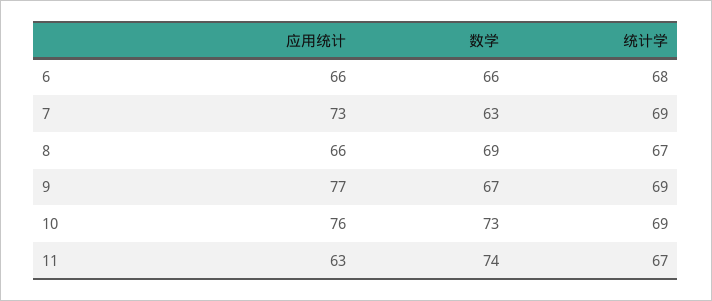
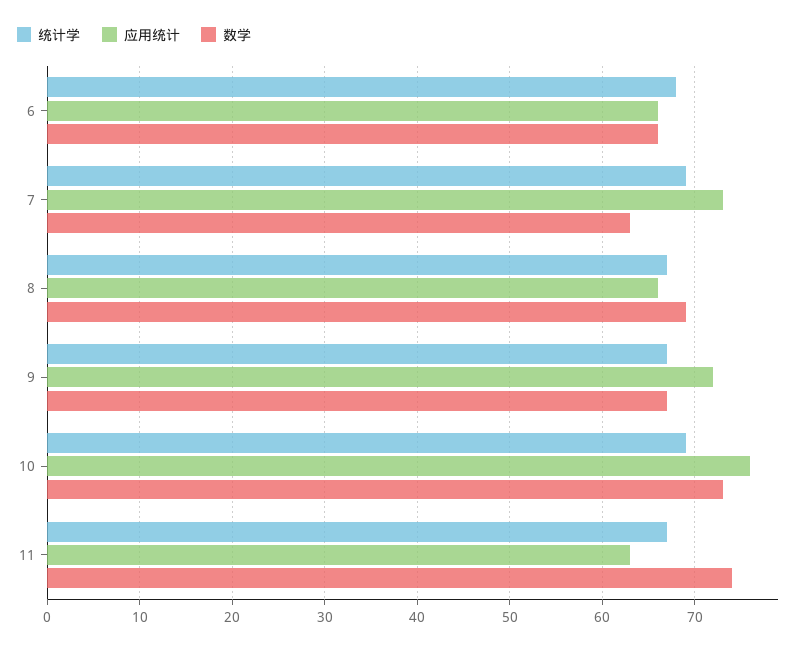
应用统计, 9: 77 -> 72
统计学, 9: 69 -> 67

